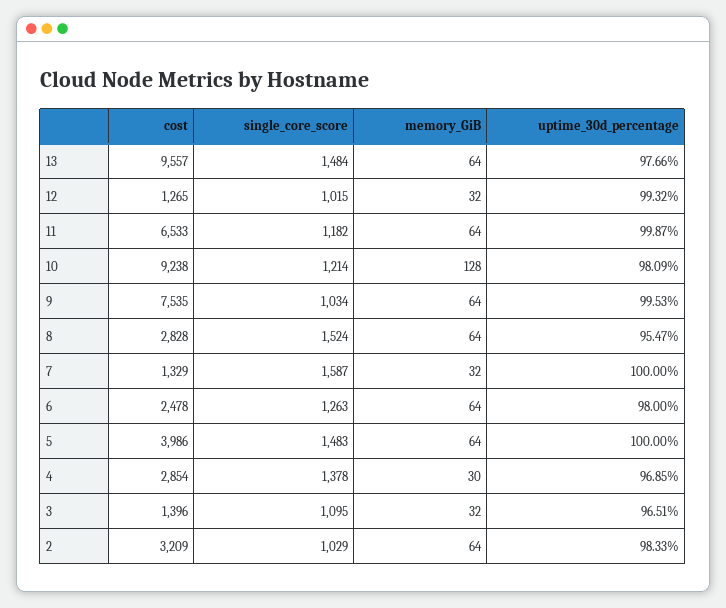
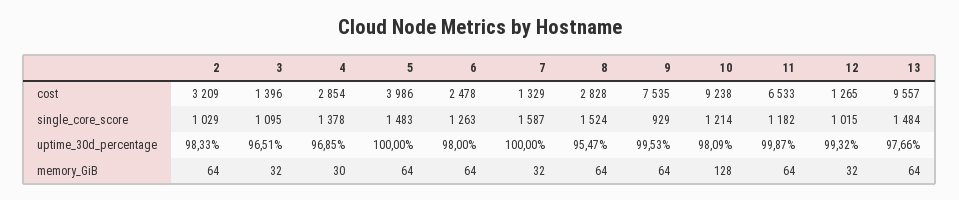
single_core_score, 9: 1034 -> 929

